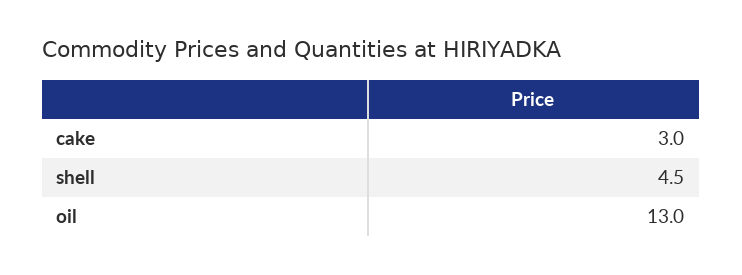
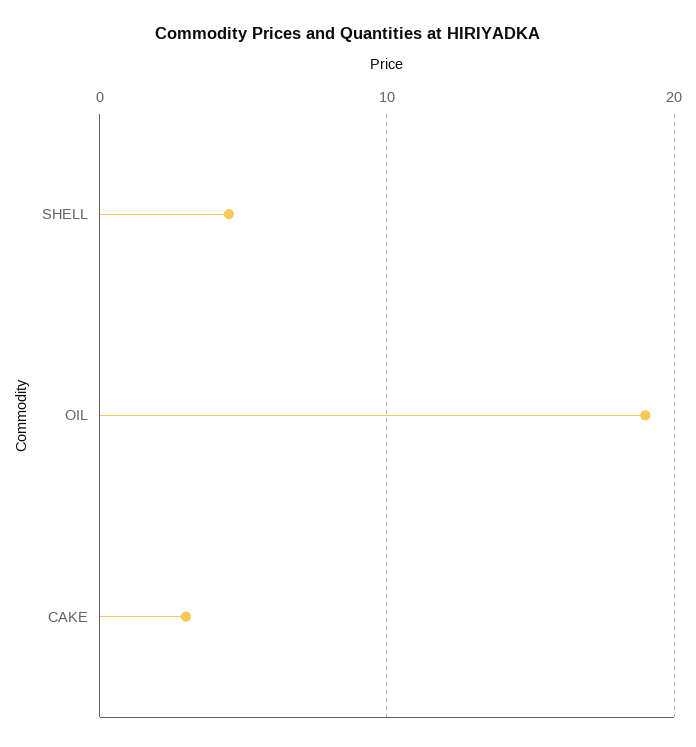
oil: 13 -> 19

